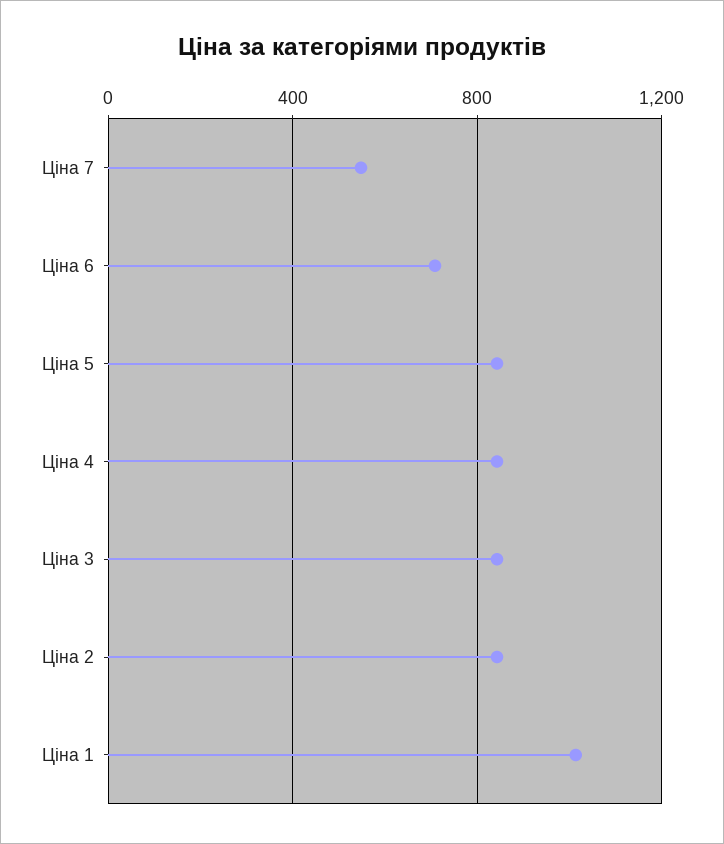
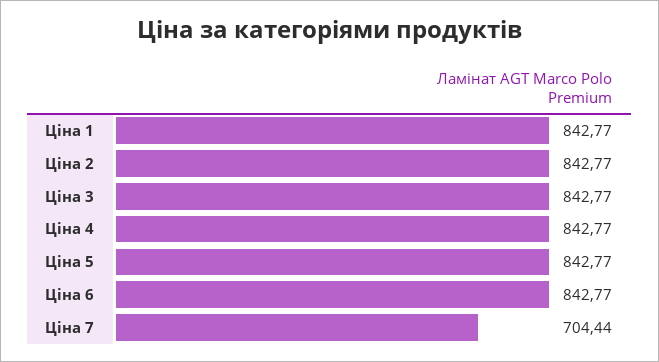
Ціна 7: 550 -> 704.44
Ціна 6: 700 -> 842.77
Ціна 1: 1000 -> 842.77

